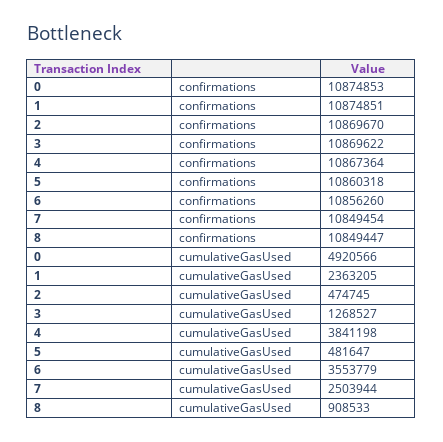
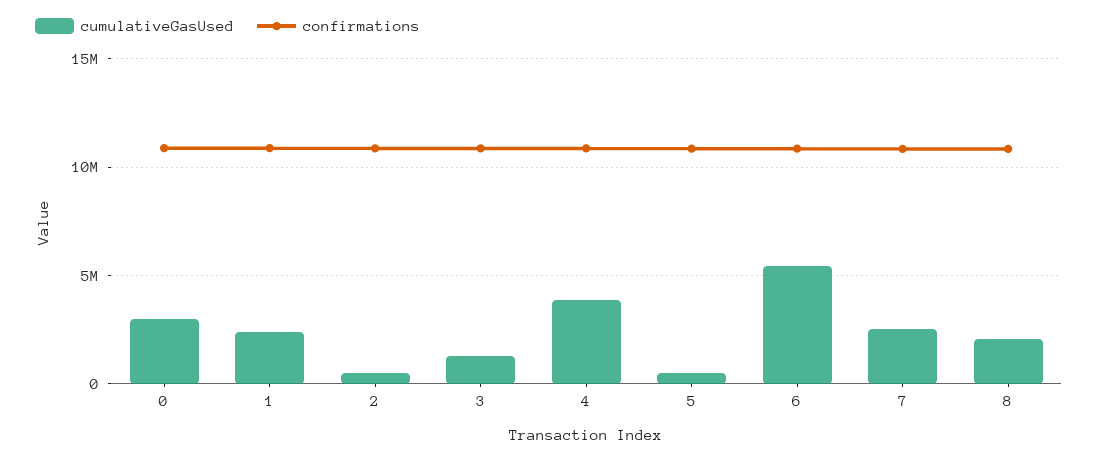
cumulativeGasUsed, 0: 4920566 -> 3000000
cumulativeGasUsed, 6: 3553779 -> 5500000
cumulativeGasUsed, 8: 908533 -> 2000000

